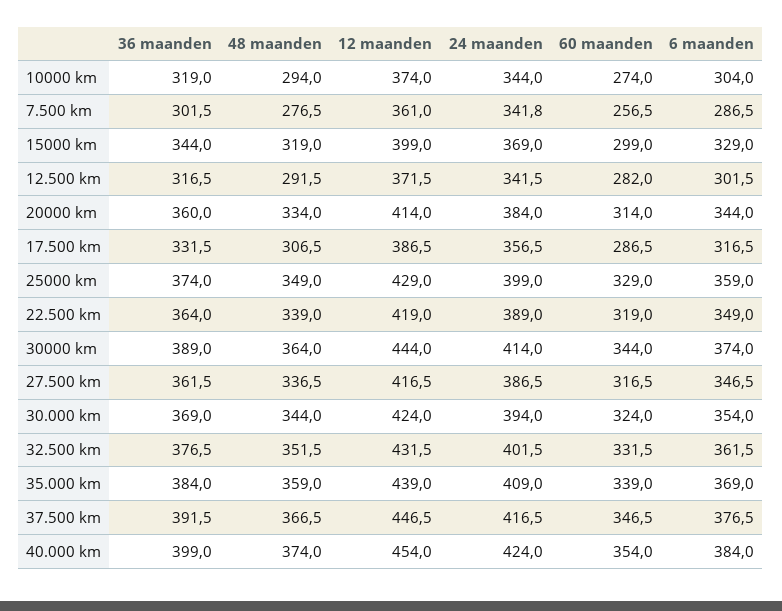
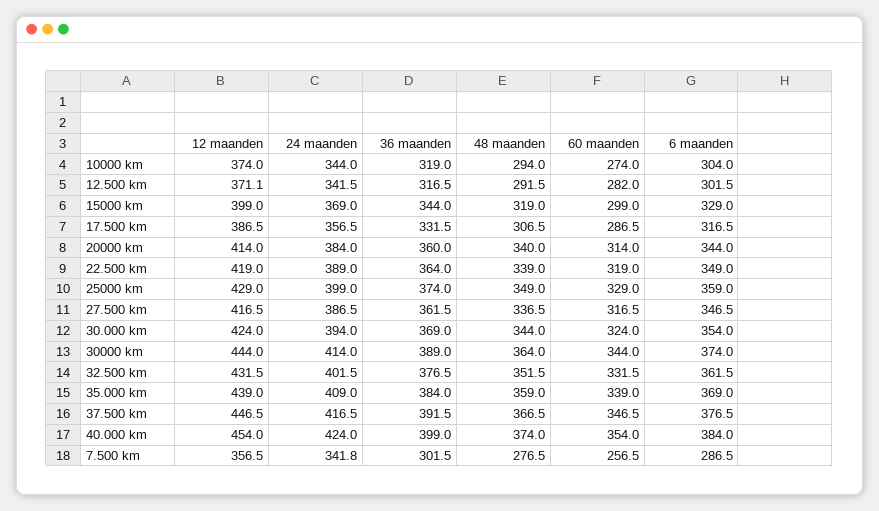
12 maanden, 7.500 km: 361 -> 356.5
12 maanden, 12.500 km: 371.5 -> 371.1
48 maanden, 20000 km: 334 -> 340

